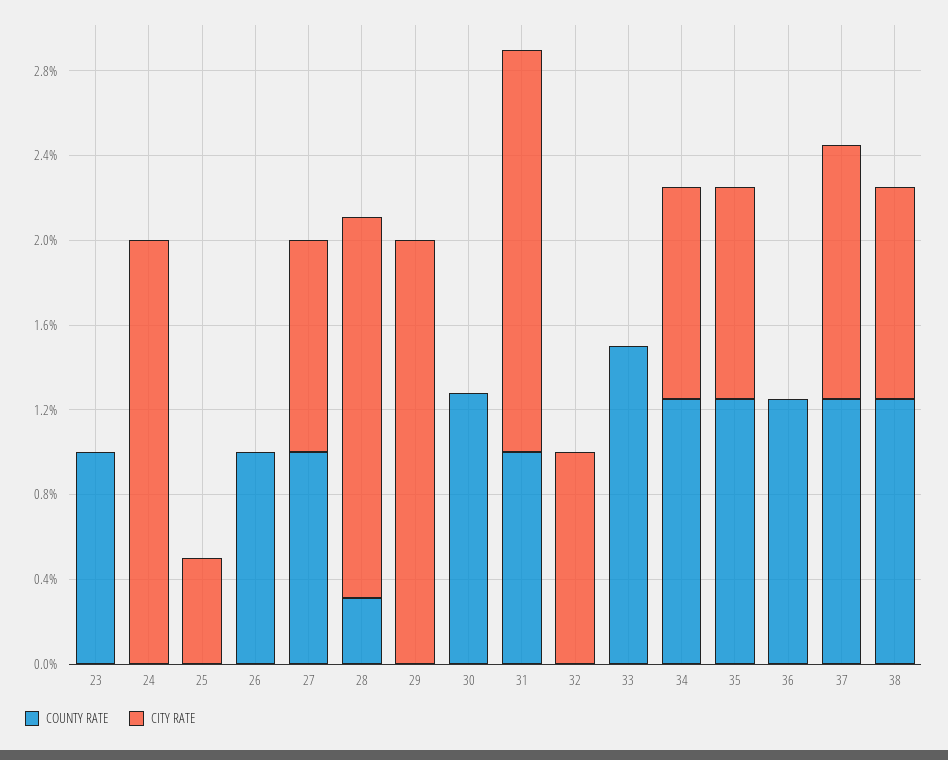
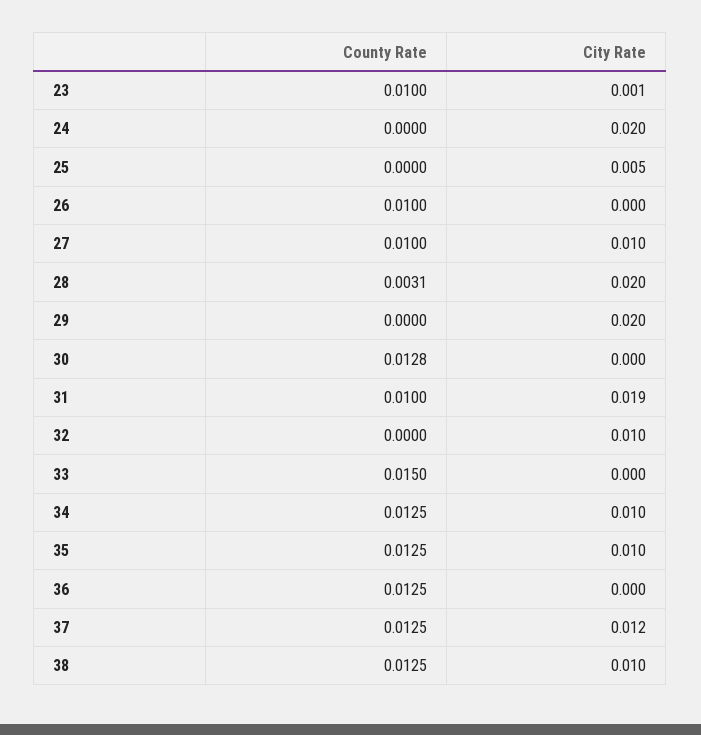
CITY RATE, 23: 0 -> 0.001
CITY RATE, 28: 0.018 -> 0.02

